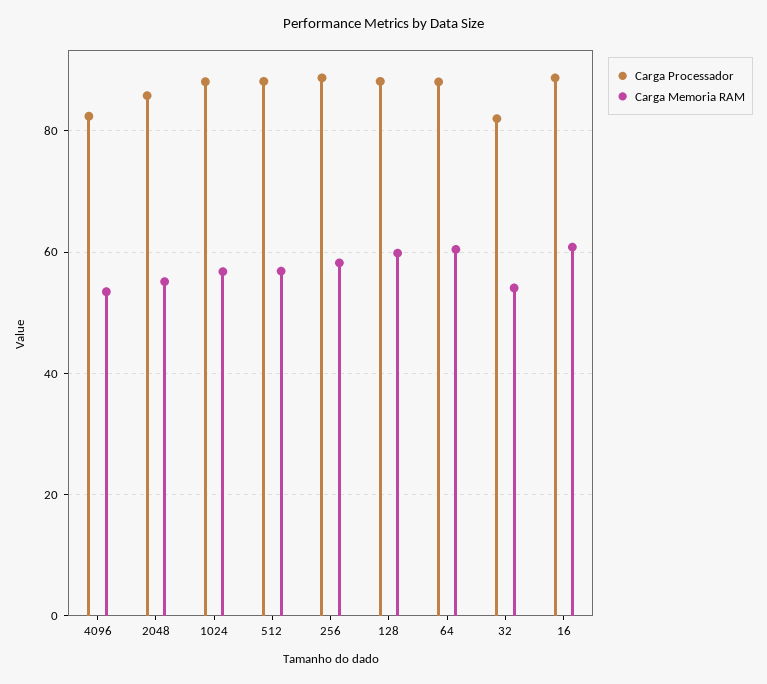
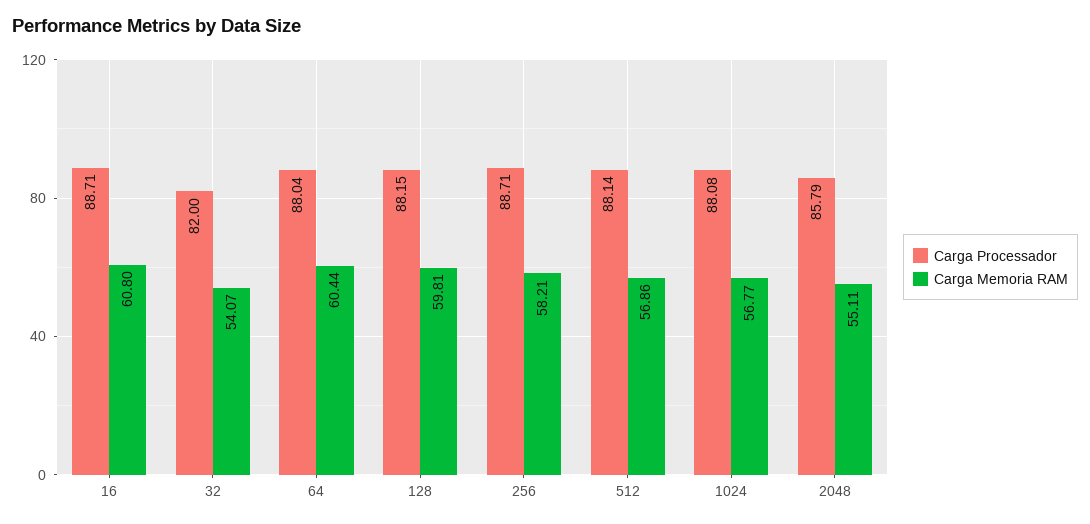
Carga Processador, 4096: 82 -> none
Carga Memoria RAM, 4096: 54 -> none

